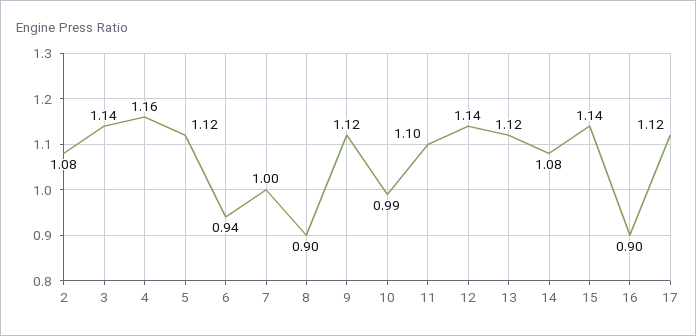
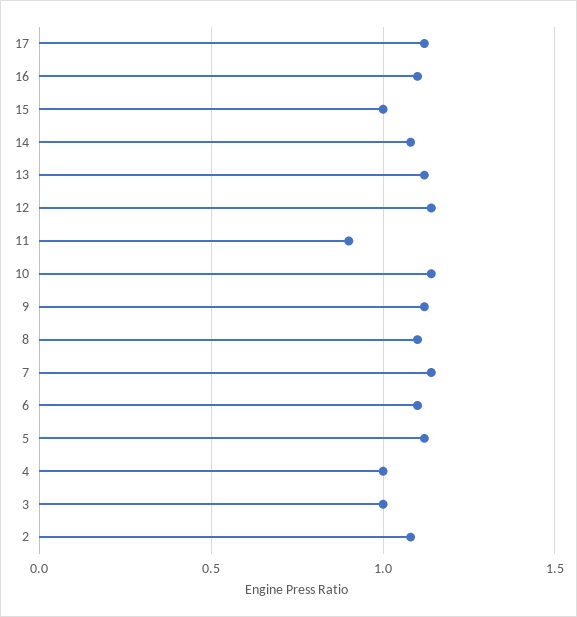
3: 1.14 -> 1
4: 1.16 -> 1
6: 0.94 -> 1.1
7: 1 -> 1.15
8: 0.9 -> 1.1
10: 0.99 -> 1.15
11: 1.1 -> 0.9
15: 1.14 -> 1
16: 0.9 -> 1.1

